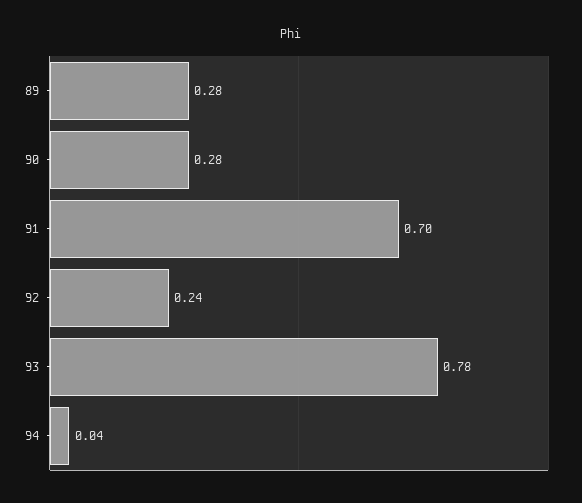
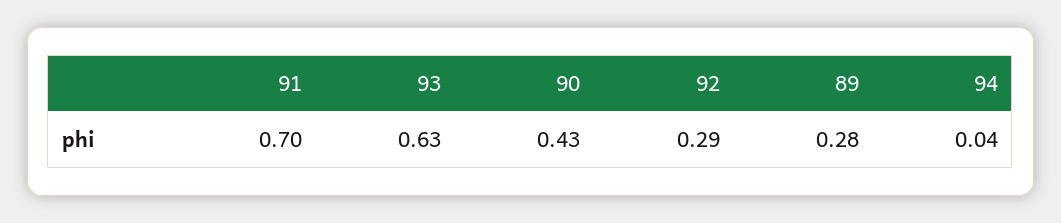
90: 0.28 -> 0.43
92: 0.24 -> 0.29
93: 0.78 -> 0.63

